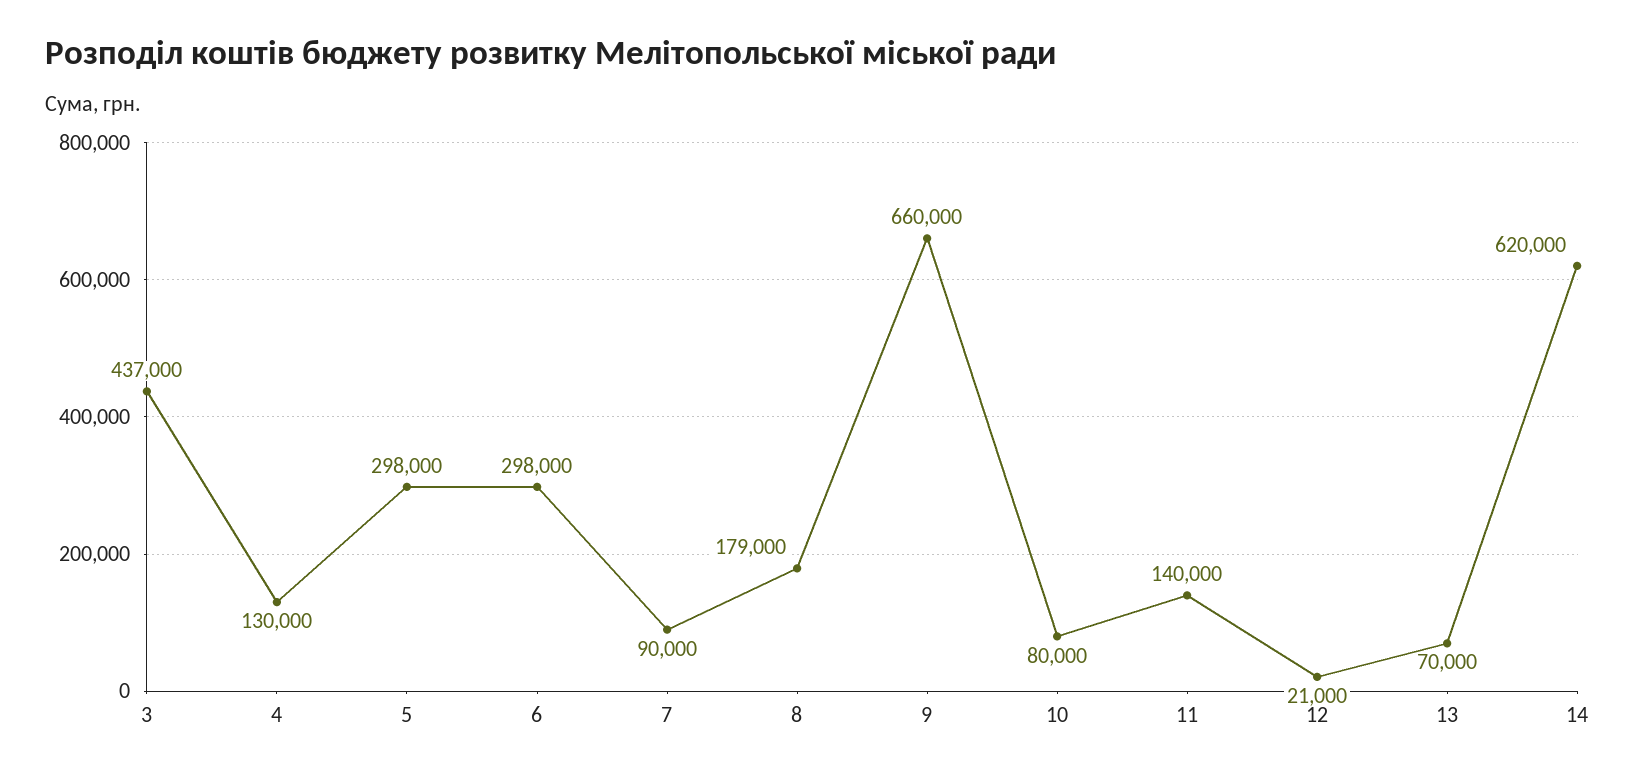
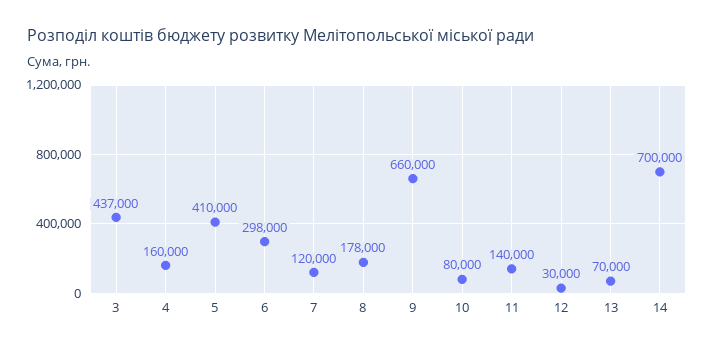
4: 130000 -> 160000
5: 298000 -> 410000
7: 90000 -> 120000
8: 179000 -> 178000
12: 21000 -> 30000
14: 620000 -> 700000

